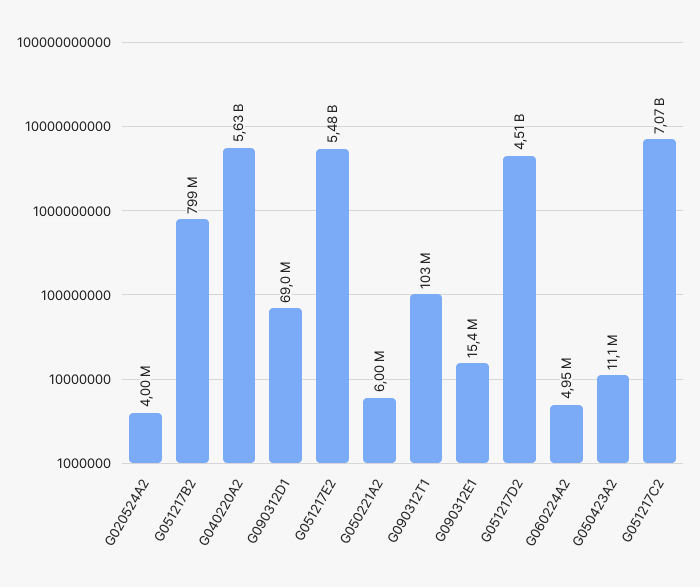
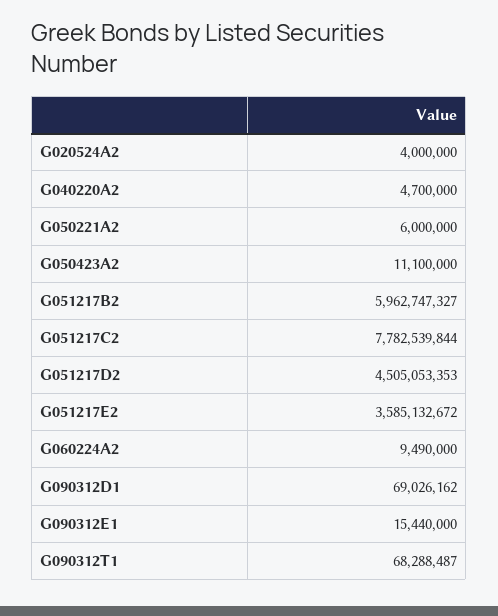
G051217B2: 799000000 -> 5962747327
G040220A2: 5630000000 -> 4700000
G051217E2: 5480000000 -> 3585132672
G090312T1: 103000000 -> 68288487
G060224A2: 4950000 -> 9490000
G051217C2: 7070000000 -> 7782539844

